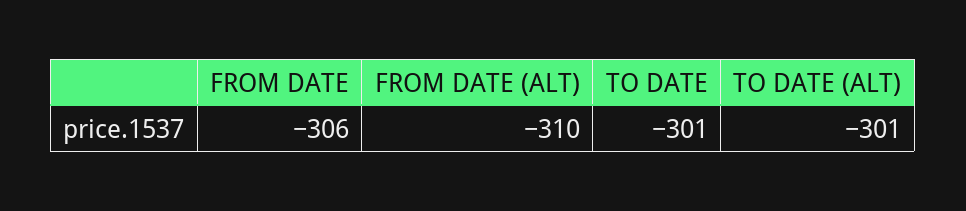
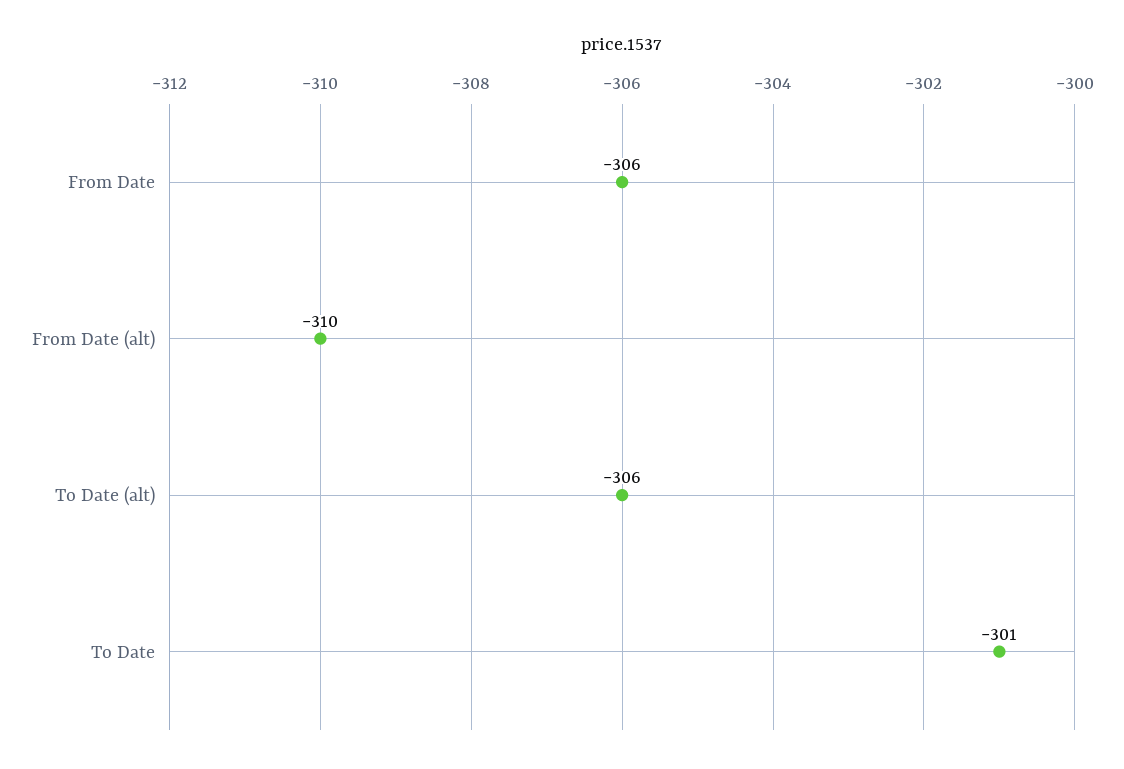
TO DATE (ALT): -301 -> -306

